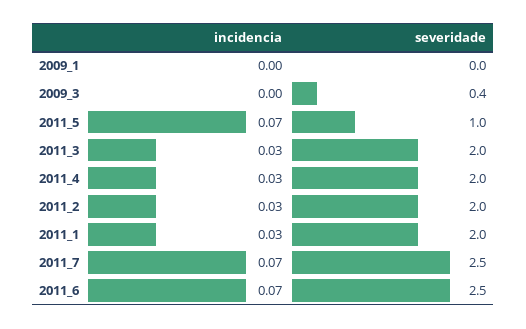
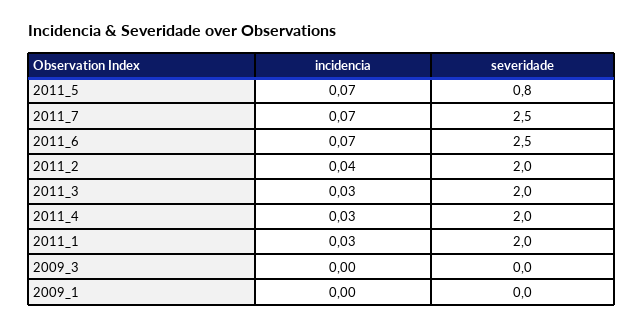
severidade, 2009_3: 0.4 -> 0
severidade, 2011_5: 1 -> 0.8
incidencia, 2011_2: 0.03 -> 0.04

